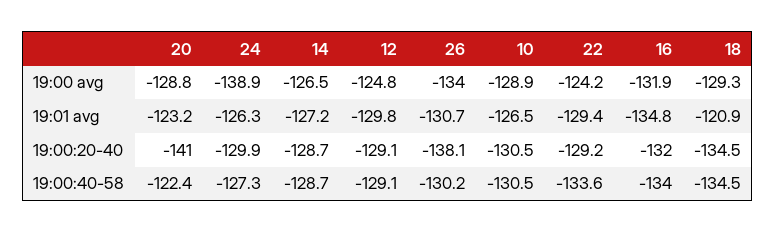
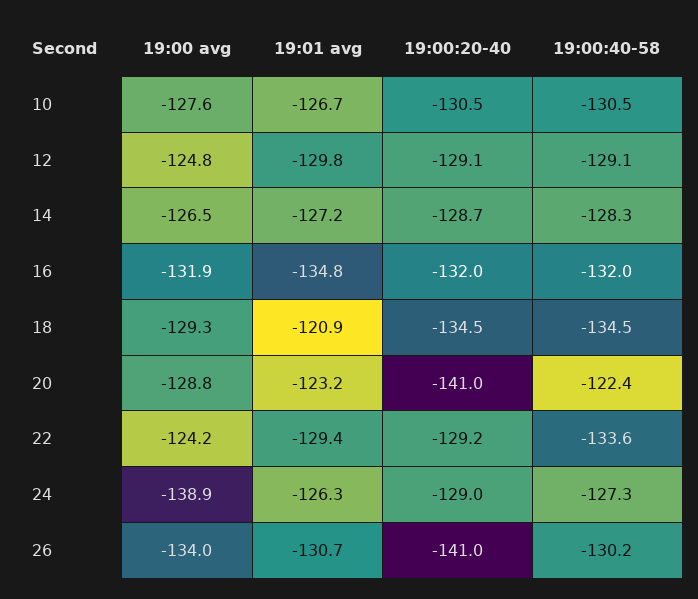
10, 19:00 avg: -128.9 -> -127.6
10, 19:01 avg: -126.5 -> -126.7
24, 19:00:20-40: -129.9 -> -129
26, 19:00:20-40: -138.1 -> -141
14, 19:00:40-58: -128.7 -> -128.3
16, 19:00:40-58: -134 -> -132

